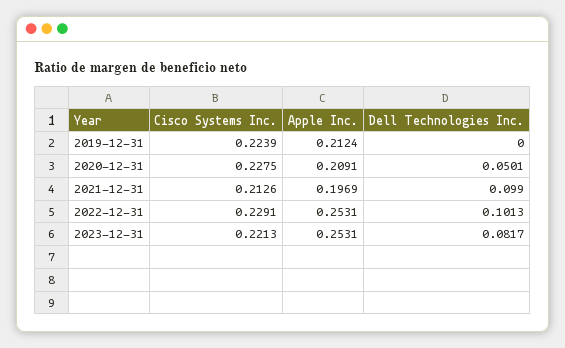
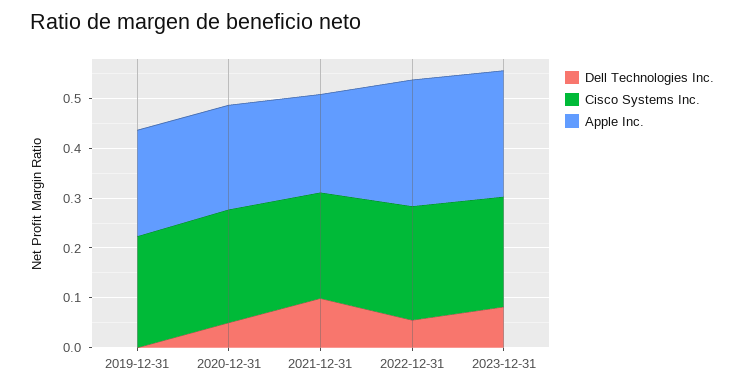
Dell Technologies Inc., 2022-12-31: 0.1013 -> 0.06

